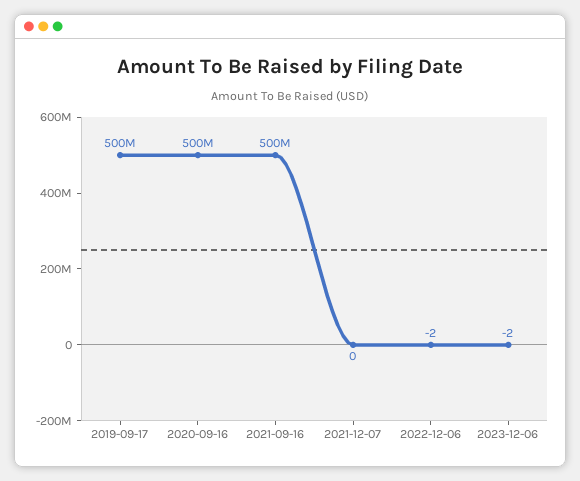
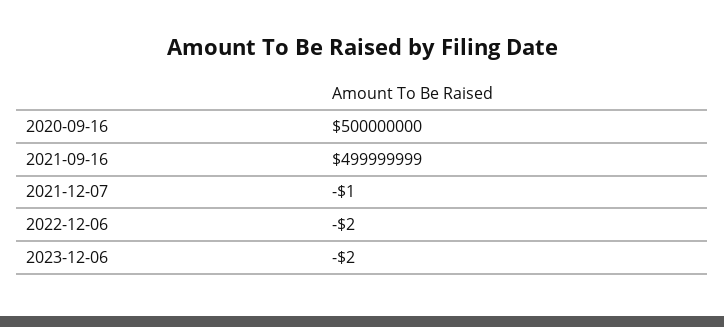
2019-09-17: 500000000 -> none
2021-09-16: 500000000 -> 499999999
2021-12-07: 0 -> -1

